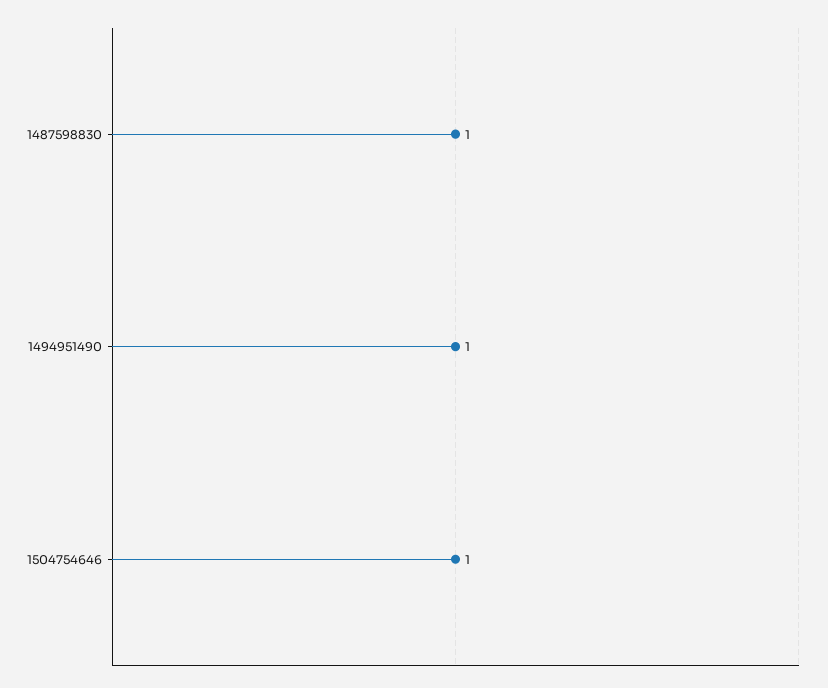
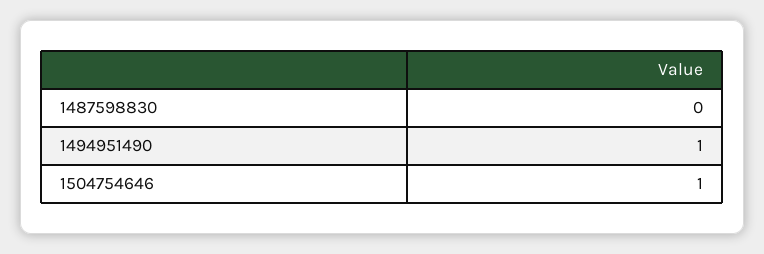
1487598830: 1 -> 0

